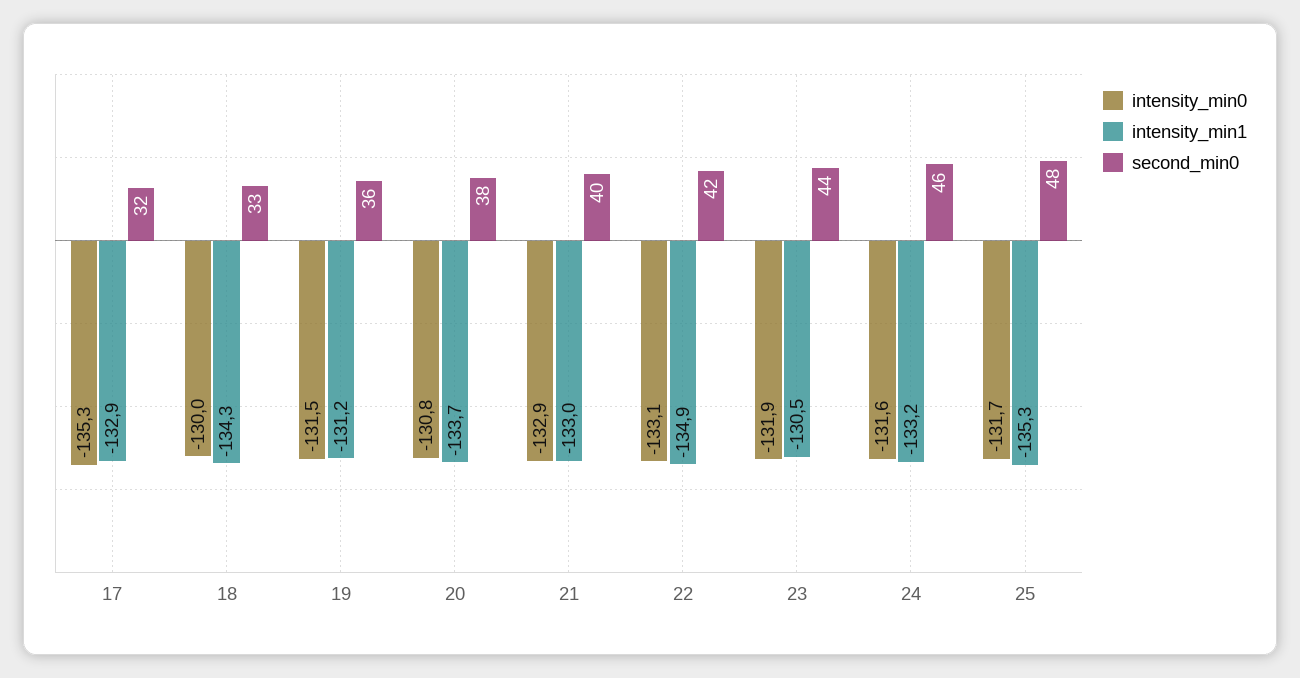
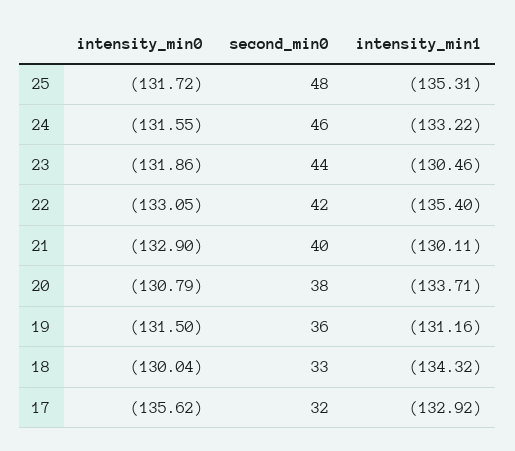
intensity_min0, 17: -135.3 -> -135.62
intensity_min1, 21: -133 -> -130.11
intensity_min1, 22: -134.9 -> -135.4

